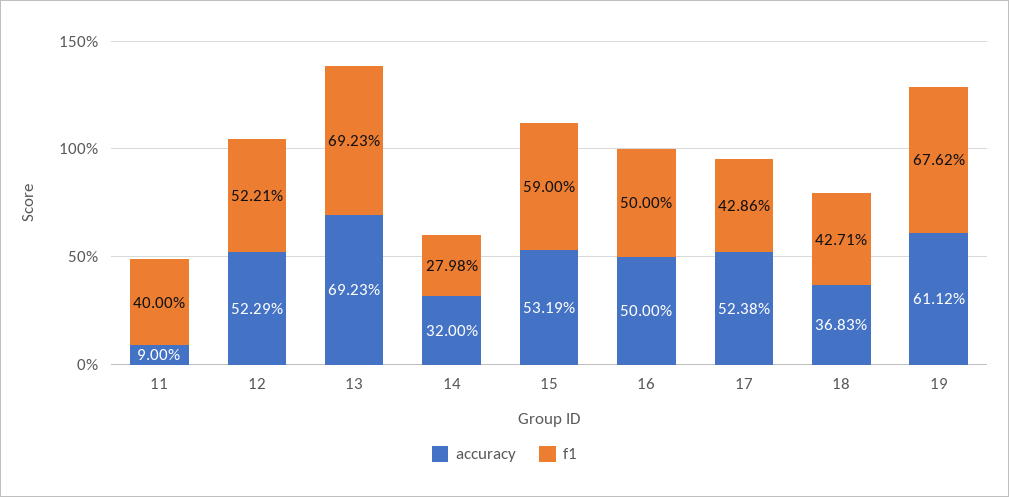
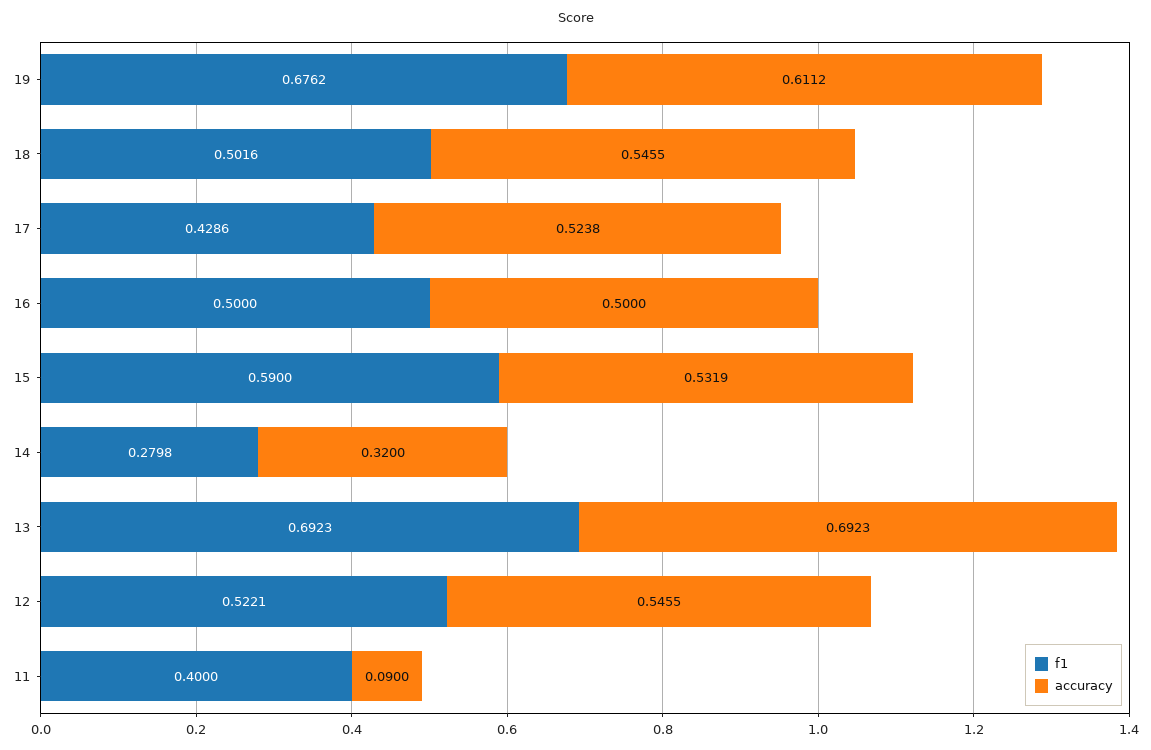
accuracy, 12: 0.5229 -> 0.5455
accuracy, 18: 0.3683 -> 0.5455
f1, 18: 0.4271 -> 0.5016

